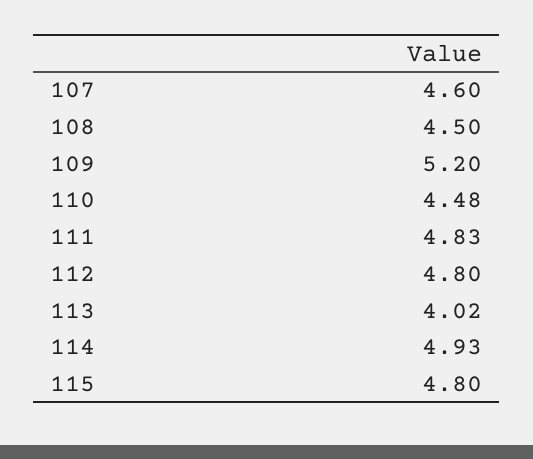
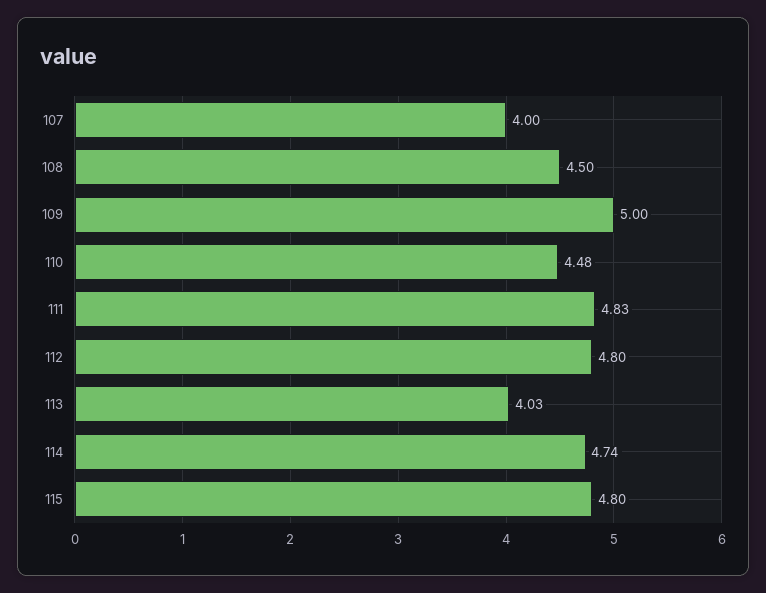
107: 4.6 -> 4
109: 5.2 -> 5
113: 4.02 -> 4.03
114: 4.93 -> 4.74

